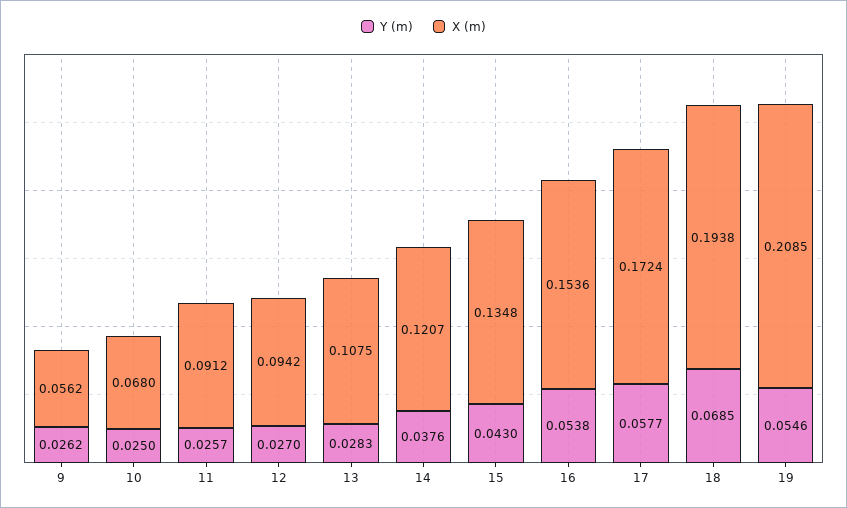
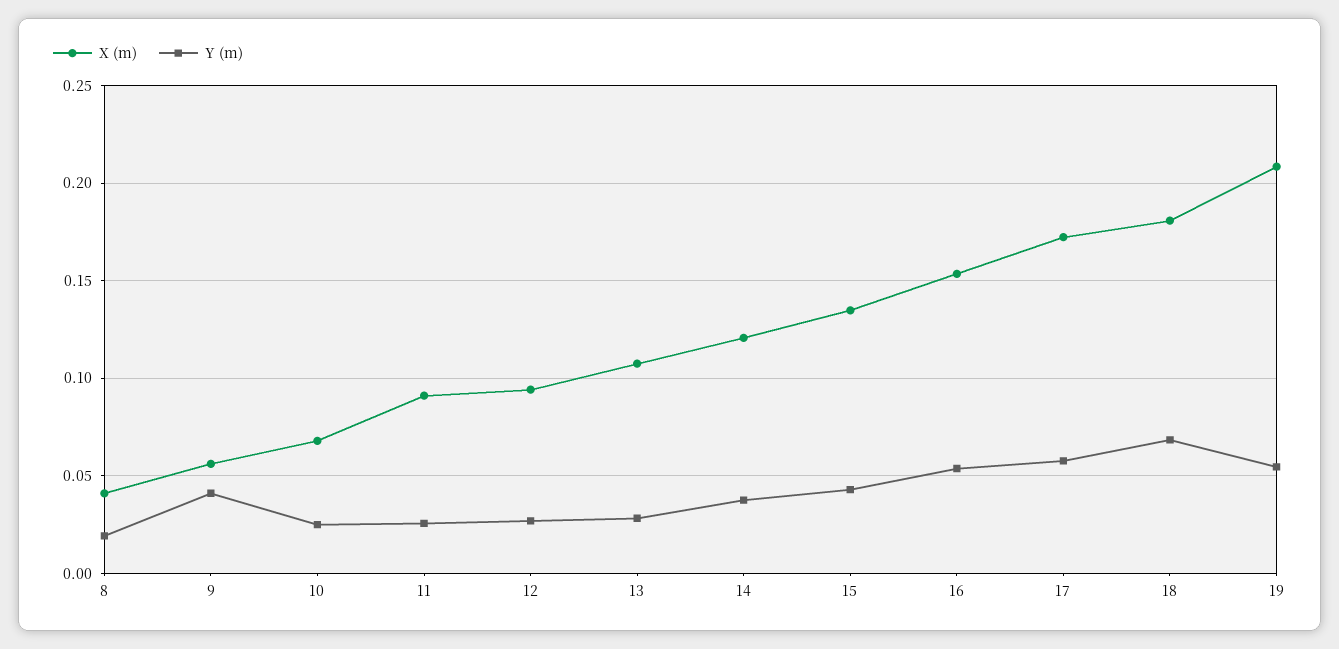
Y (m), 9: 0.0262 -> 0.04
X (m), 18: 0.1938 -> 0.18
X (m), 8: none -> 0.04
Y (m), 8: none -> 0.02

